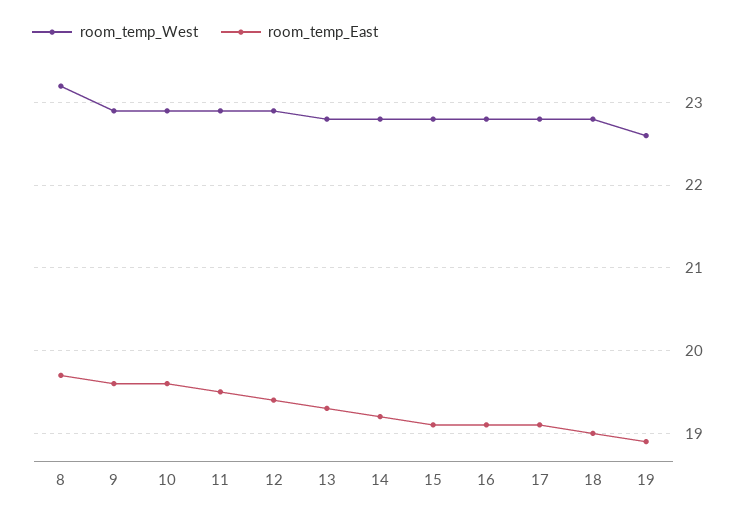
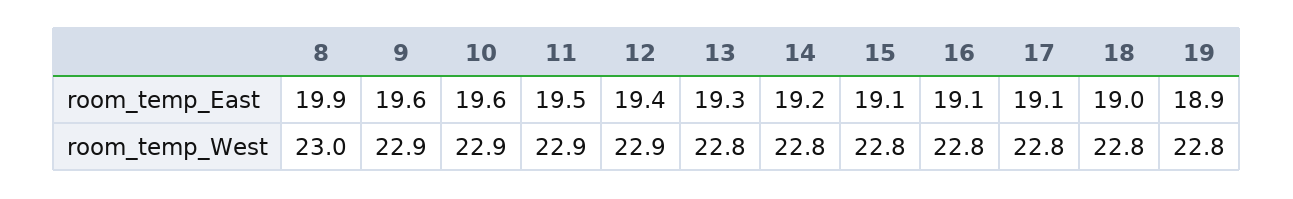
room_temp_West, 8: 23.2 -> 23
room_temp_East, 8: 19.7 -> 19.9
room_temp_West, 19: 22.6 -> 22.8

